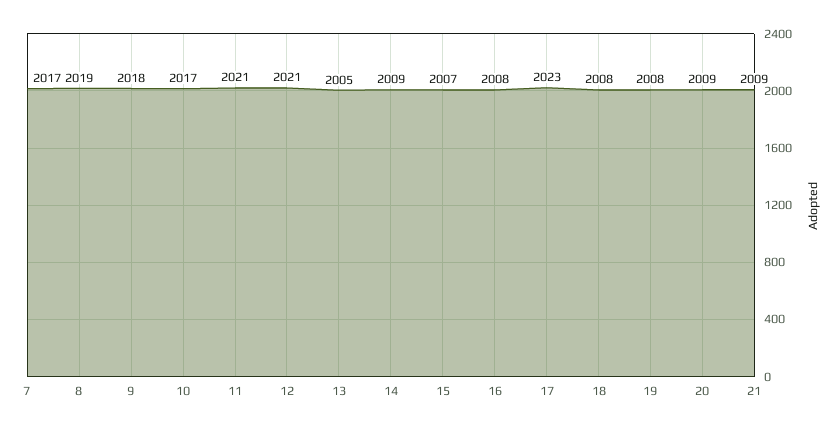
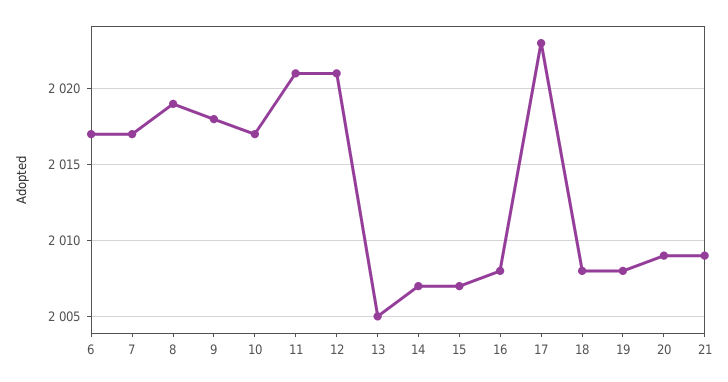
14: 2009 -> 2007
6: none -> 2017

